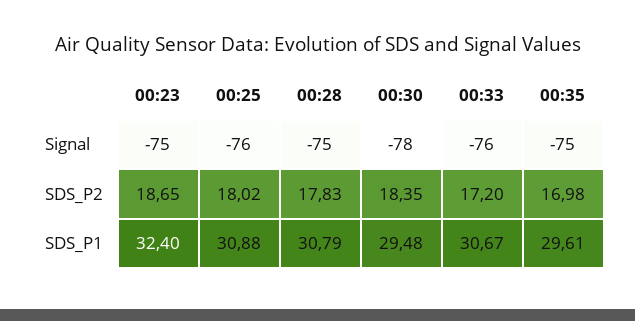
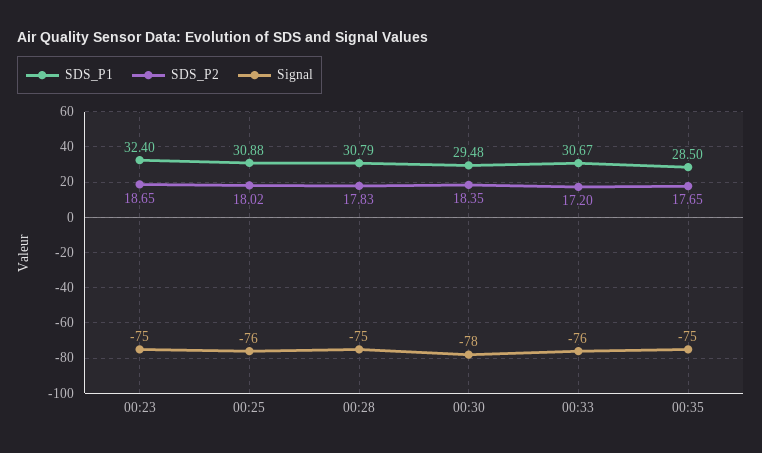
SDS_P2, 00:35: 16.98 -> 17.65
SDS_P1, 00:35: 29.61 -> 28.5

